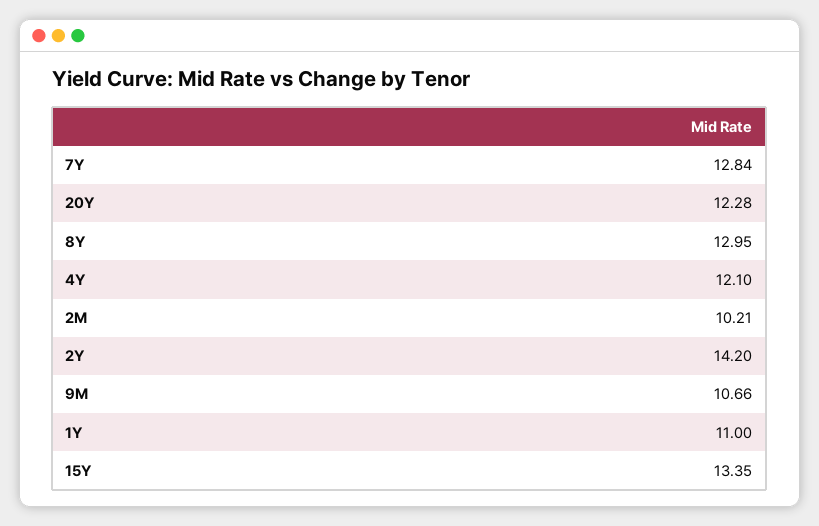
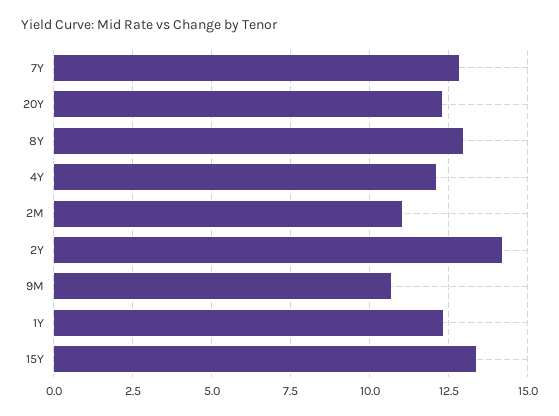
2M: 10.21 -> 11
1Y: 11 -> 12.25

